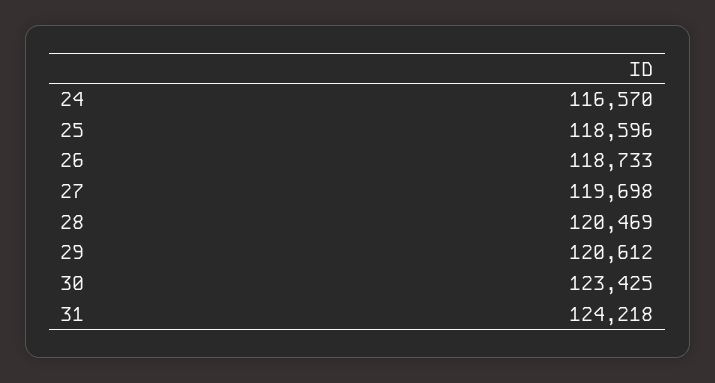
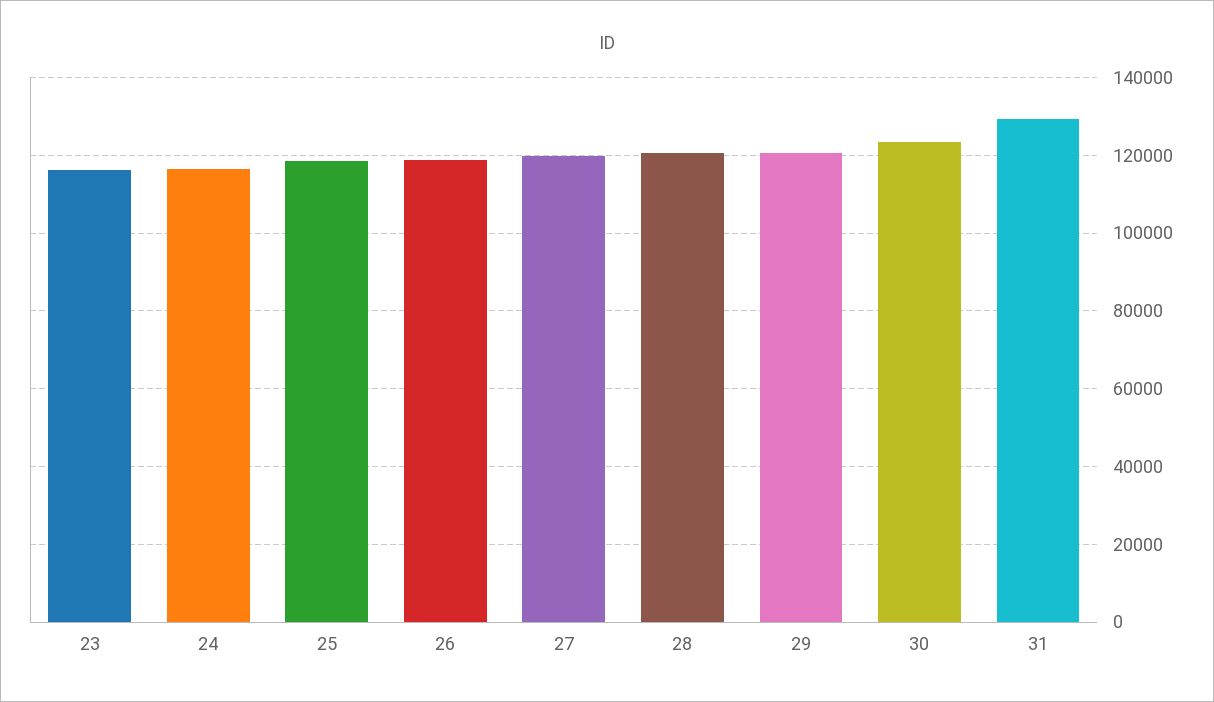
31: 124218 -> 130000
23: none -> 116000

